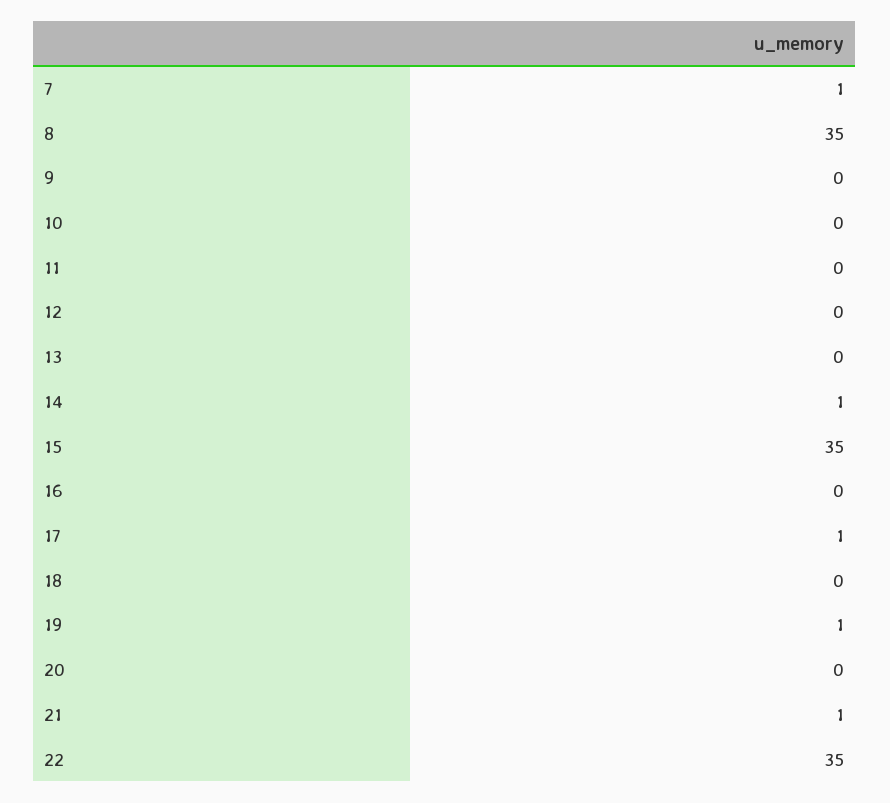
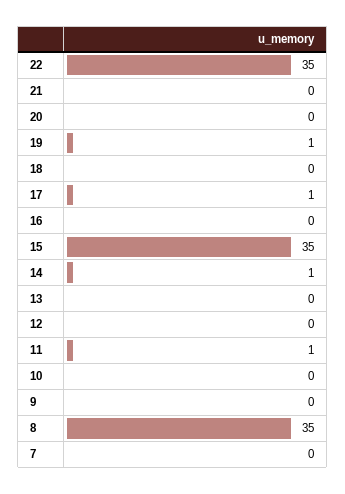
7: 1 -> 0
11: 0 -> 1
21: 1 -> 0

